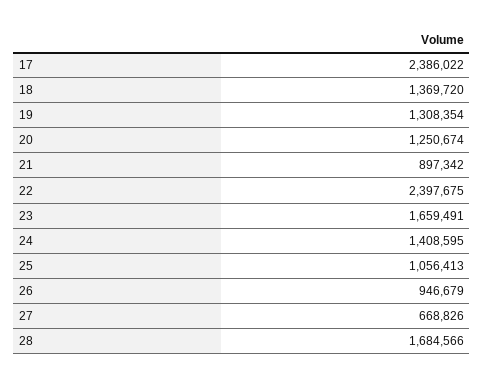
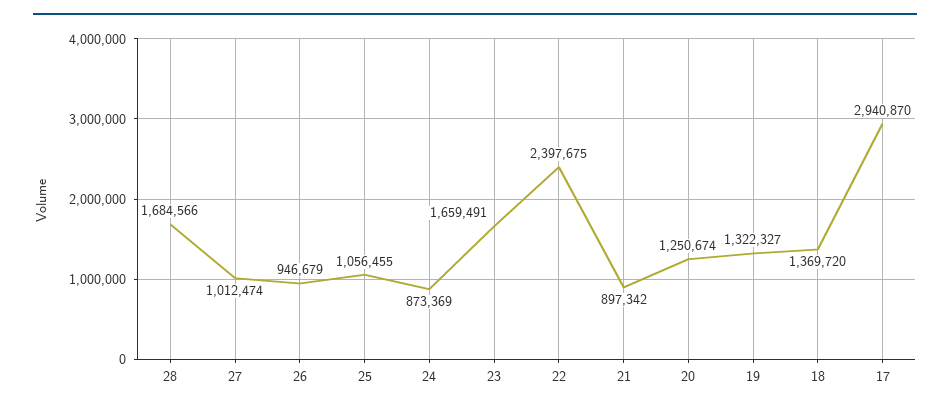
17: 2386022 -> 2940870
19: 1308354 -> 1322327
24: 1408595 -> 873369
25: 1056413 -> 1056455
27: 668826 -> 1012474

